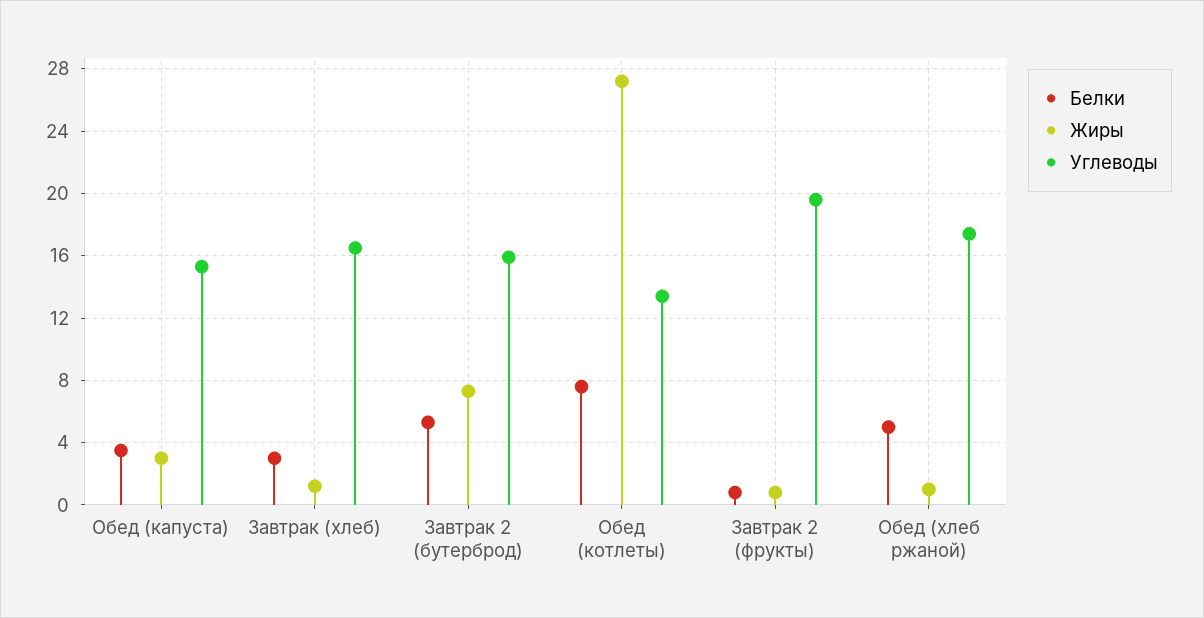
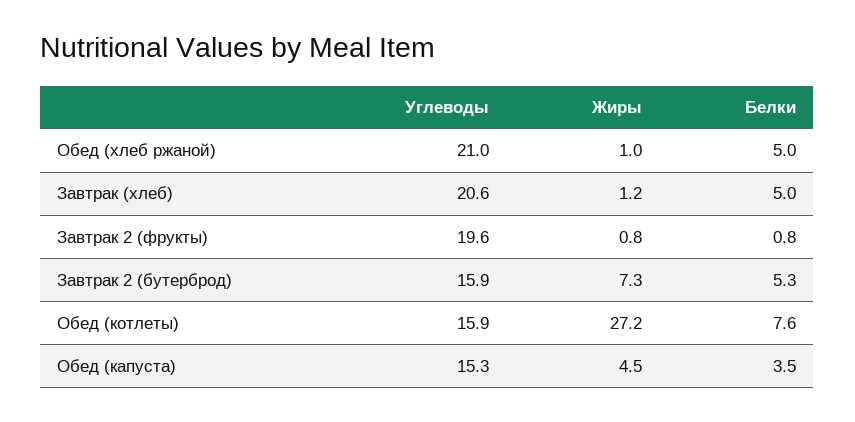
Жиры, Обед (капуста): 3 -> 4.5
Белки, Завтрак (хлеб): 3 -> 5
Углеводы, Завтрак (хлеб): 16.5 -> 20.6
Углеводы, Обед (котлеты): 13.5 -> 15.9
Углеводы, Обед (хлеб ржаной): 17.5 -> 21

